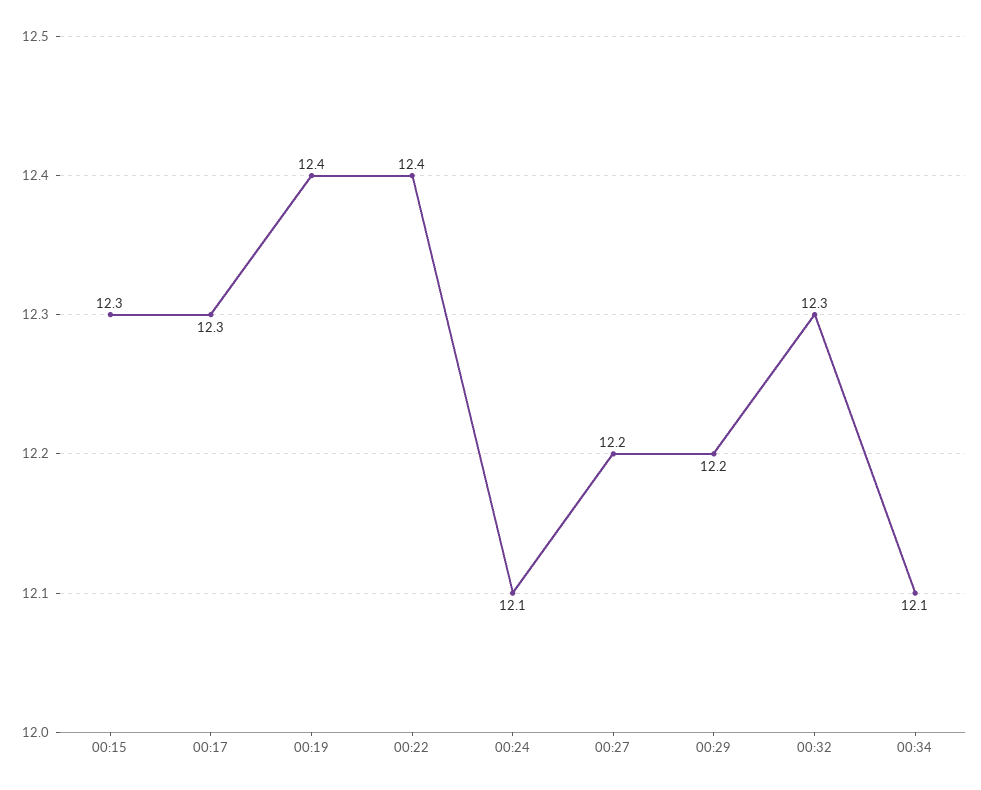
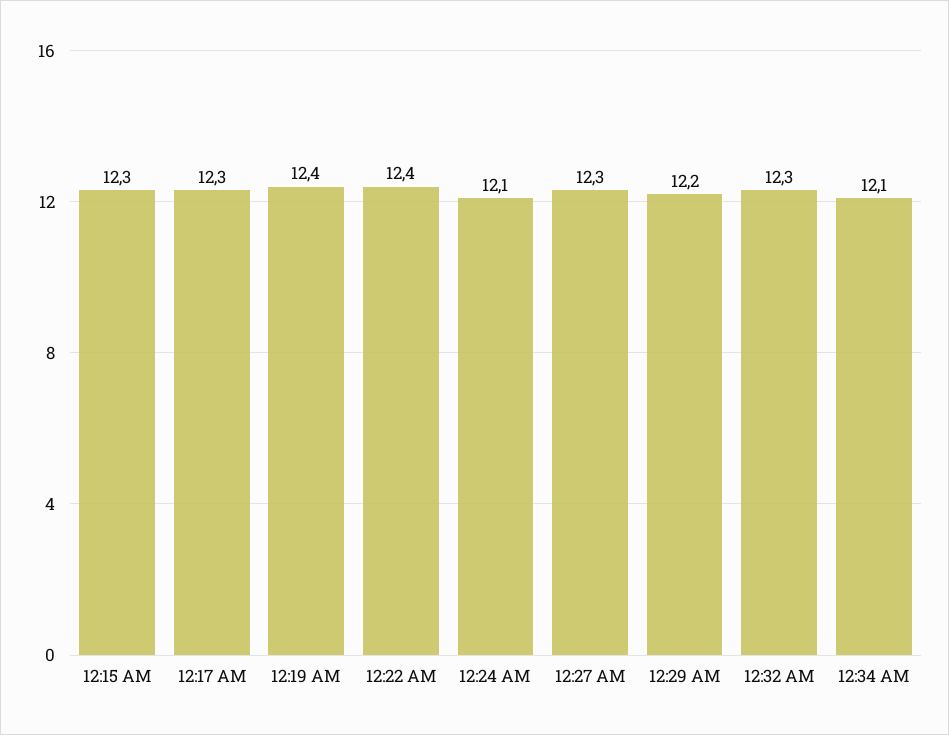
00:27: 12.2 -> 12.3

